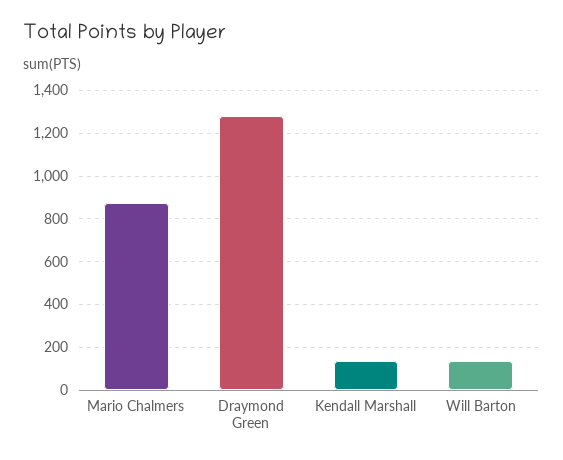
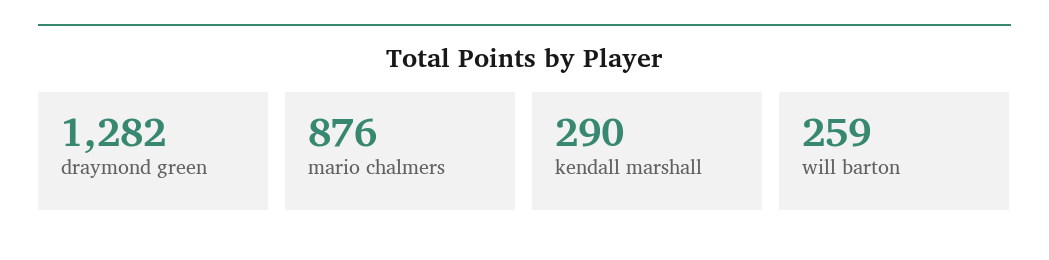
Kendall Marshall: 150 -> 290
Will Barton: 150 -> 259

